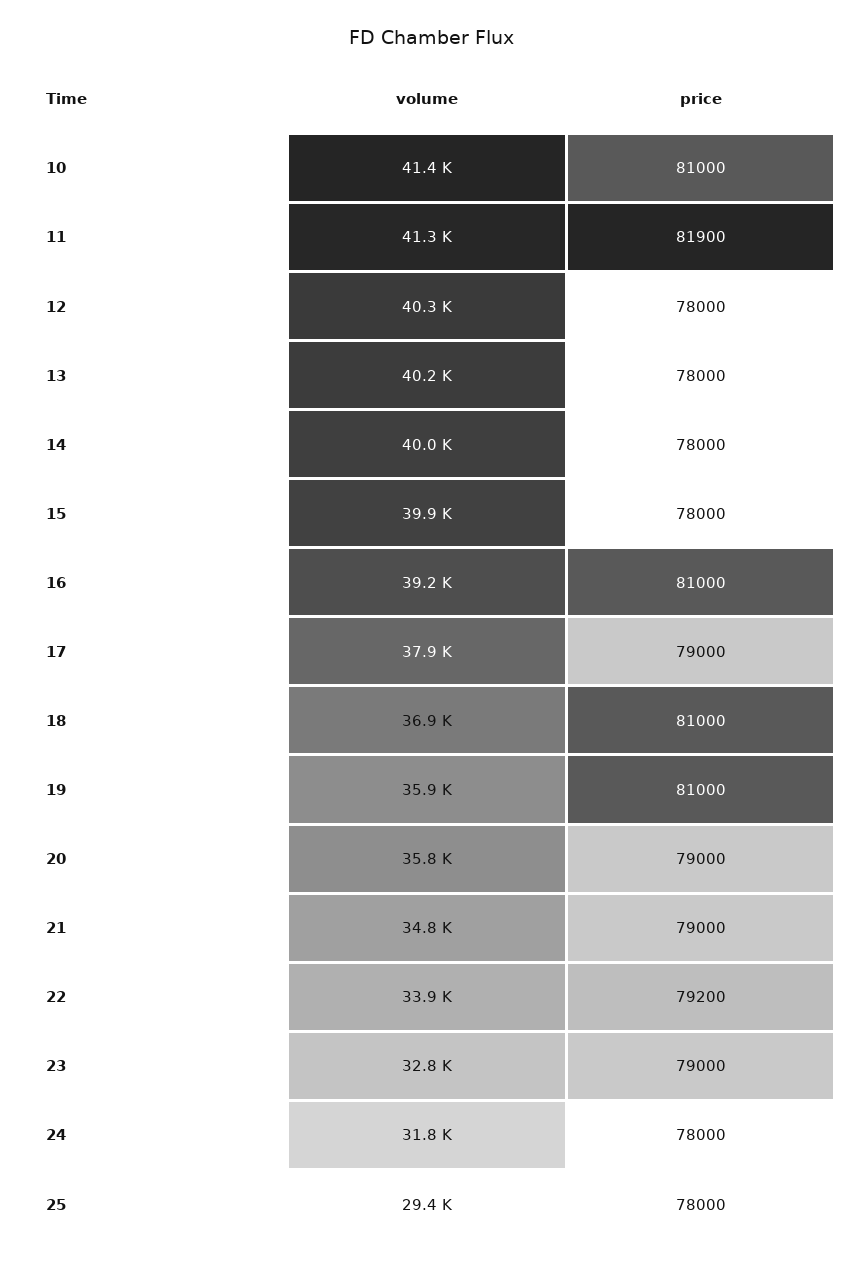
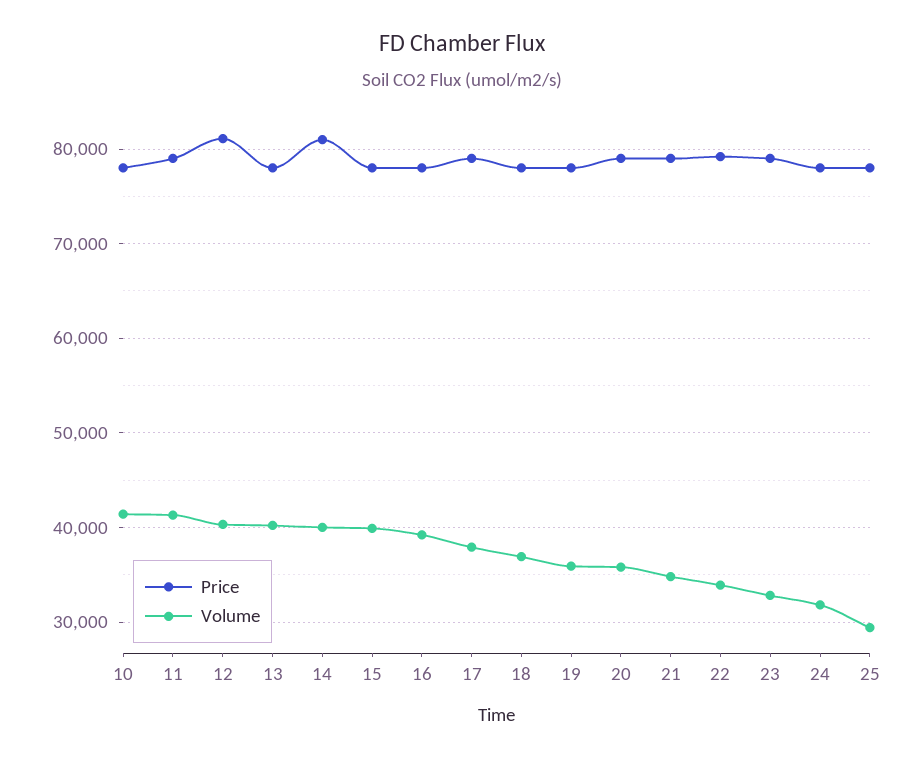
price, 10: 81000 -> 78000
price, 11: 81900 -> 79000
price, 12: 78000 -> 81000
price, 14: 78000 -> 81000
price, 16: 81000 -> 78000
price, 18: 81000 -> 78000
price, 19: 81000 -> 78000

